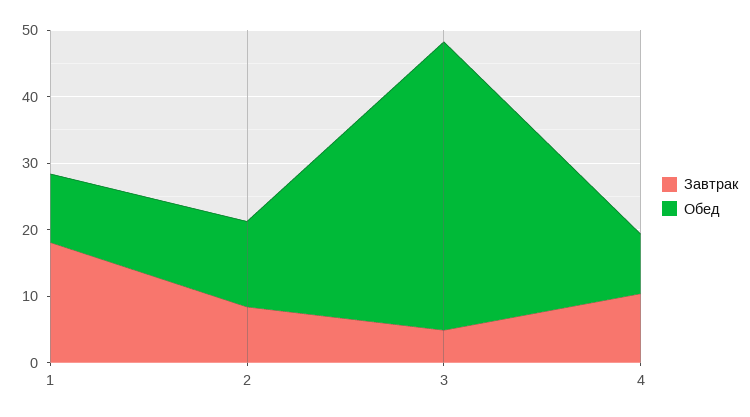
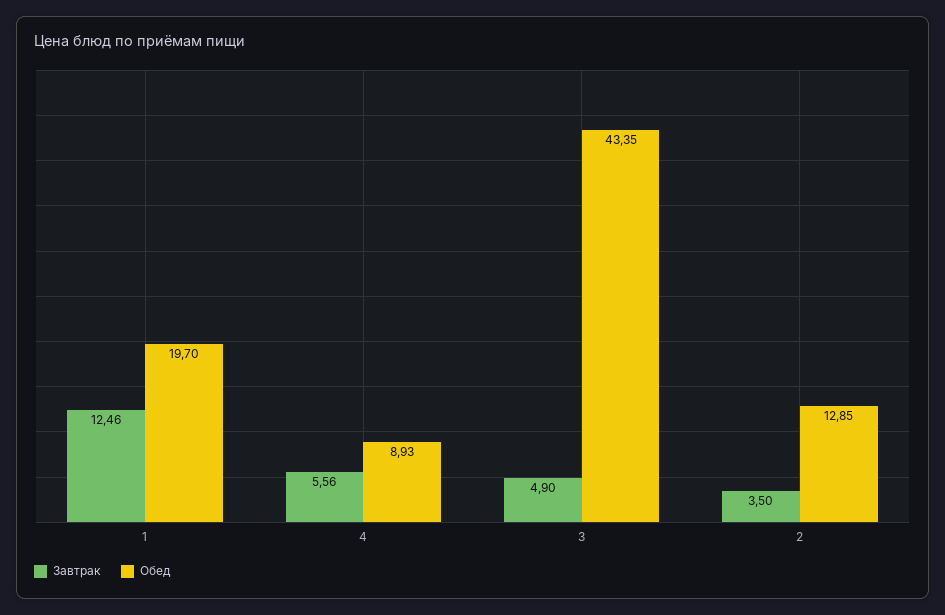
Завтрак, 1: 18 -> 12.46
Обед, 1: 10 -> 19.7
Завтрак, 2: 8 -> 3.5
Завтрак, 4: 10 -> 5.56

